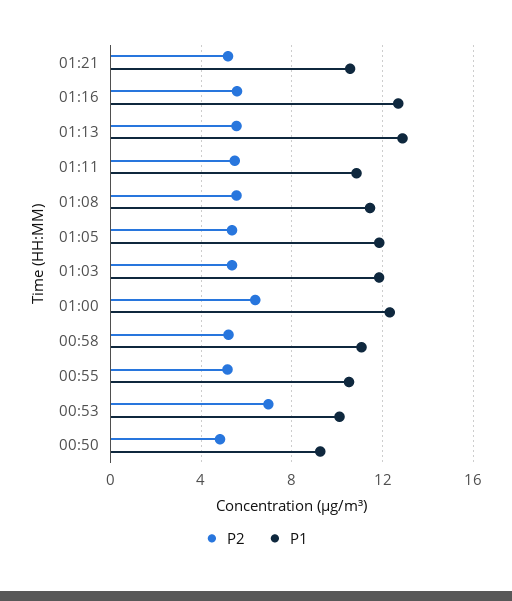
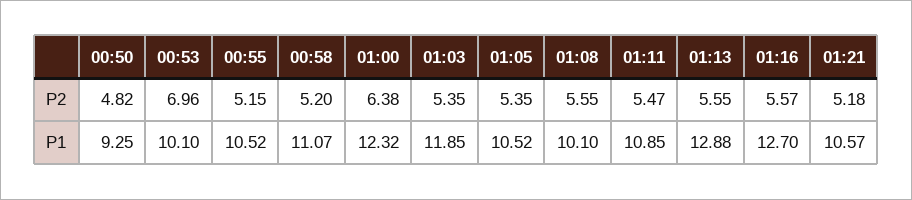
P1, 01:08: 11.5 -> 10.1
P1, 01:05: 12 -> 10.52

